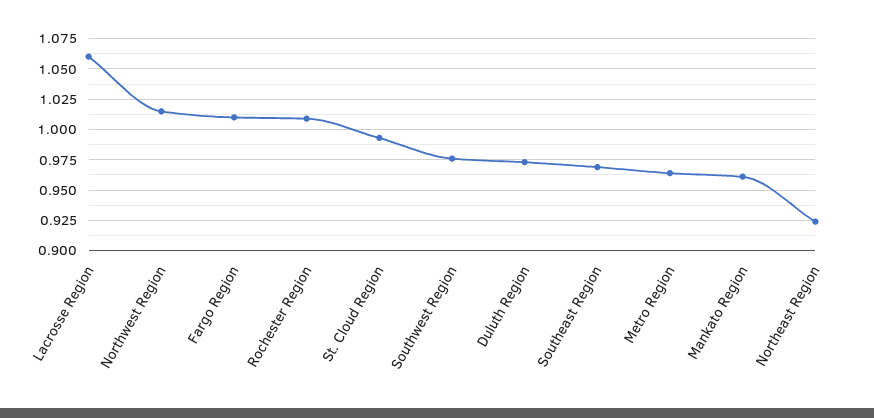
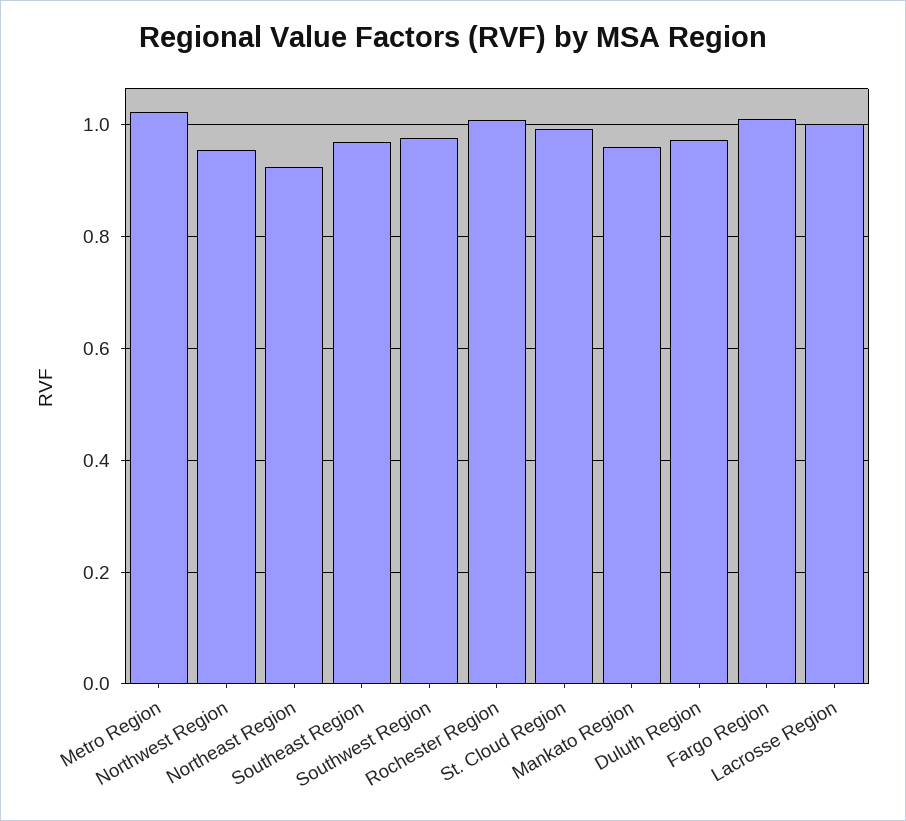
Lacrosse Region: 1.06 -> 1
Northwest Region: 1.015 -> 0.96
Metro Region: 0.965 -> 1.02

